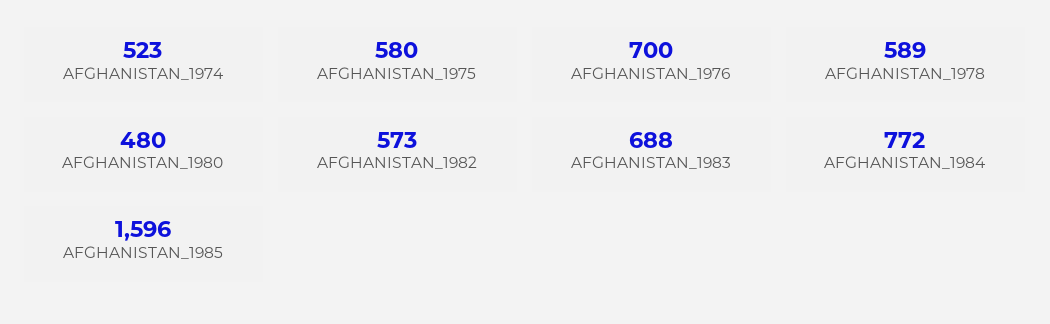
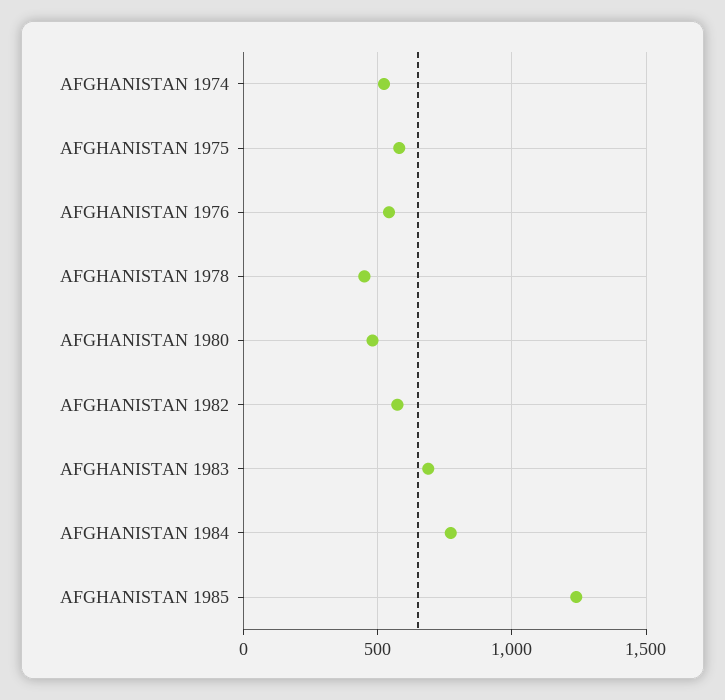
AFGHANISTAN_1976: 700 -> 550
AFGHANISTAN_1978: 589 -> 450
AFGHANISTAN_1985: 1596 -> 1250

